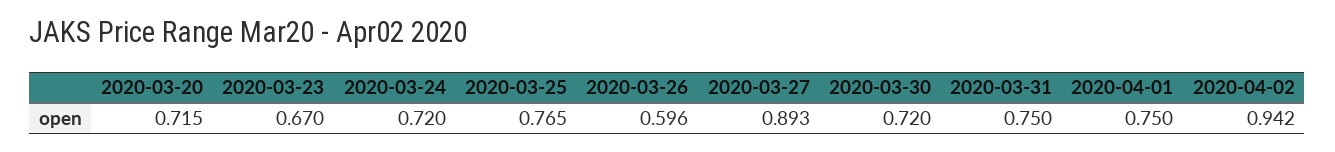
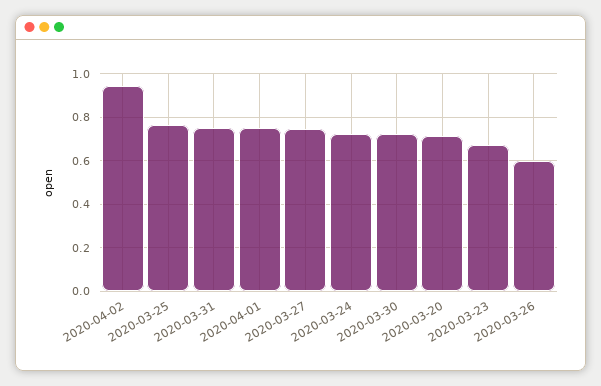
2020-03-27: 0.893 -> 0.75

